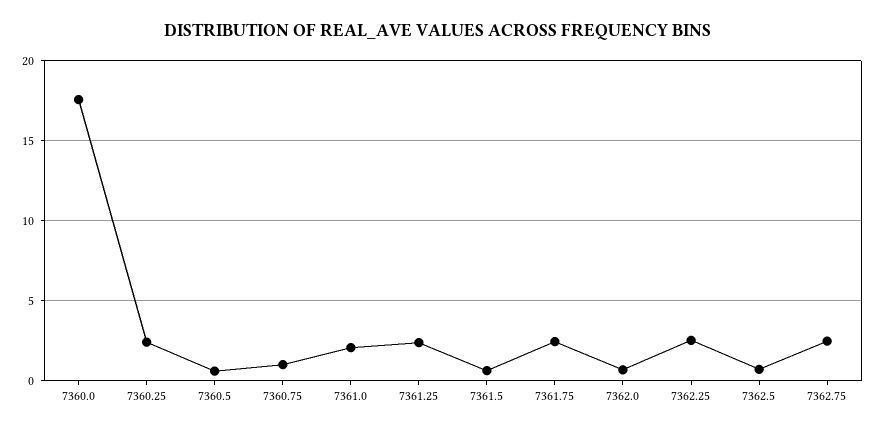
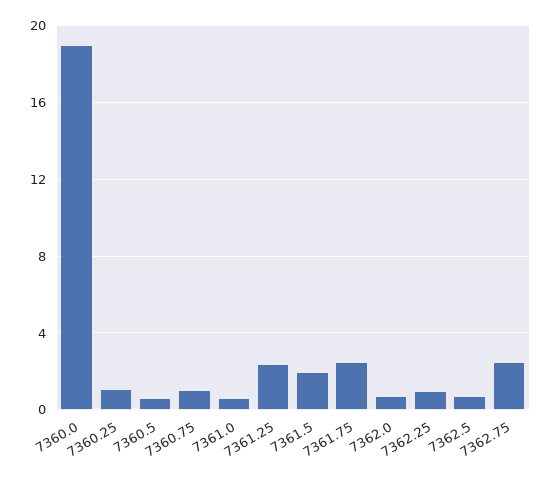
7360.0: 17.5 -> 19
7360.25: 2.5 -> 1
7361.0: 2 -> 0.5
7361.5: 0.5 -> 2
7362.25: 2.5 -> 1

